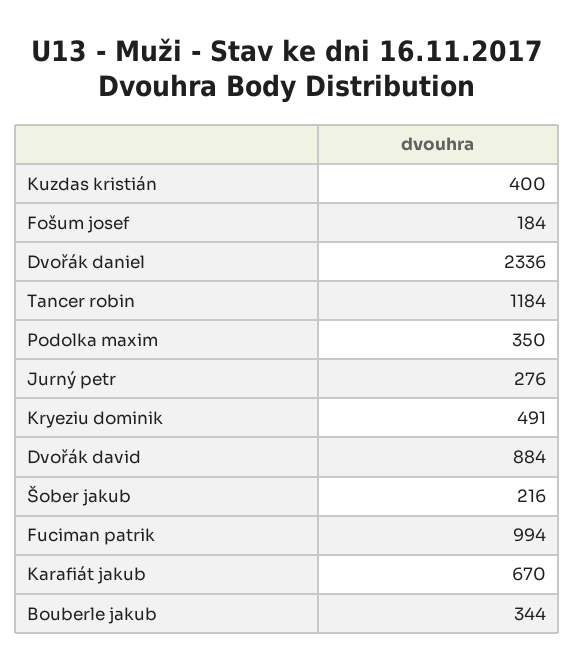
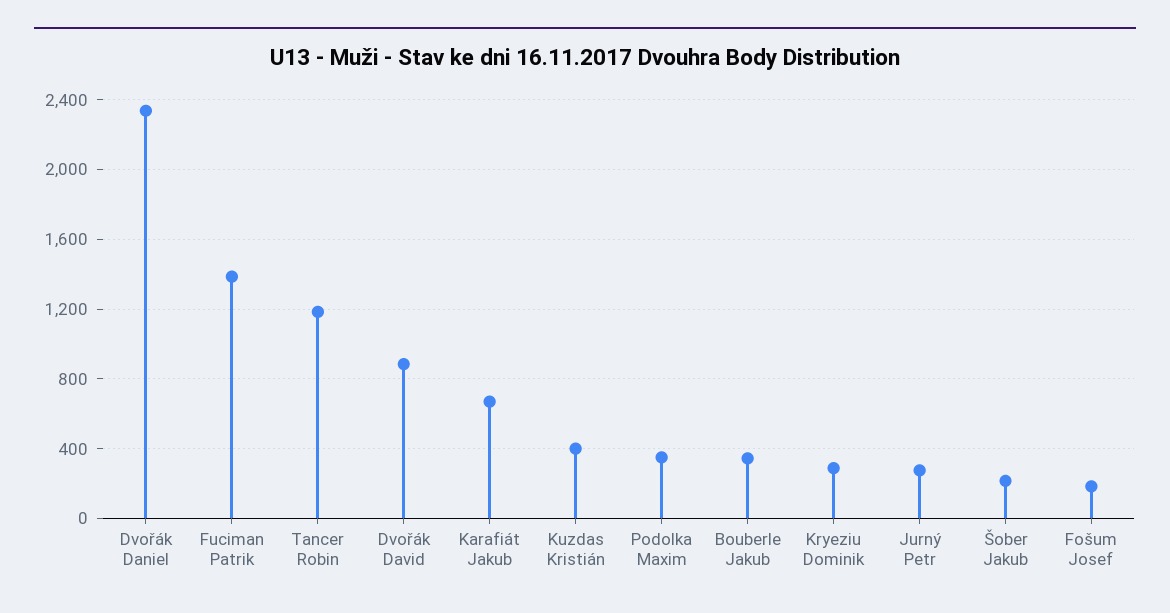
Kryeziu dominik: 491 -> 300
Fuciman patrik: 994 -> 1400

